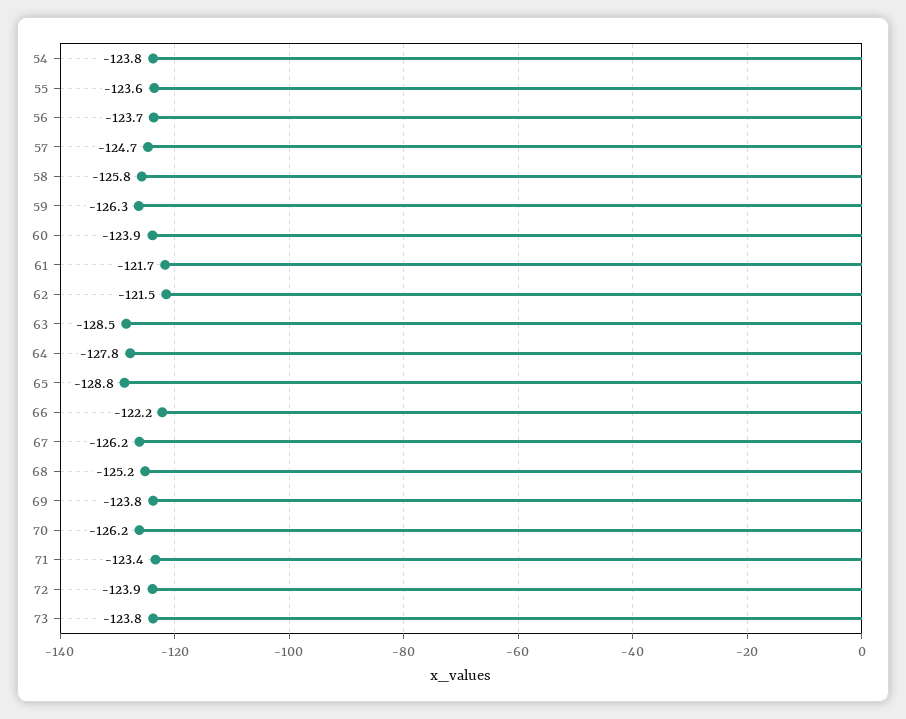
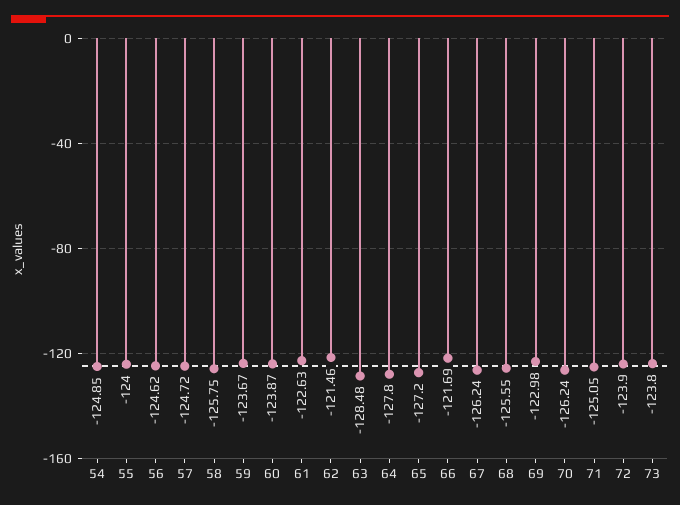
54: -123.8 -> -124.85
55: -123.6 -> -124
56: -123.7 -> -124.62
59: -126.3 -> -123.67
61: -121.7 -> -122.63
65: -128.8 -> -127.2
66: -122.2 -> -121.69
68: -125.2 -> -125.55
69: -123.8 -> -122.98
71: -123.4 -> -125.05

